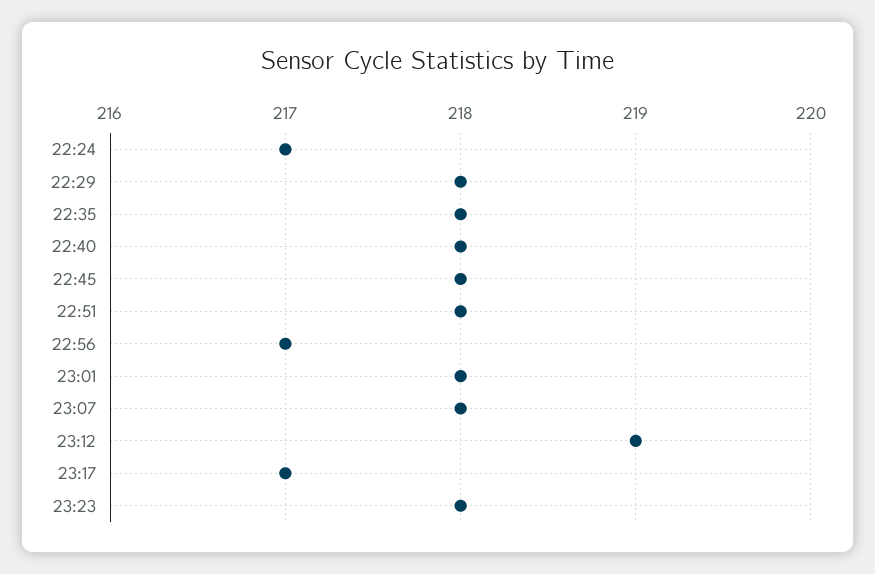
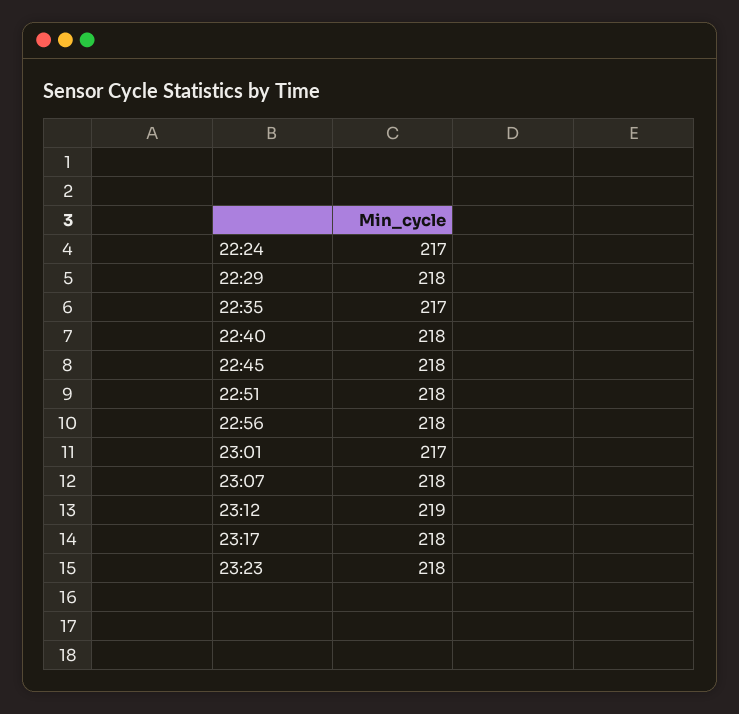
22:35: 218 -> 217
22:56: 217 -> 218
23:01: 218 -> 217
23:17: 217 -> 218

